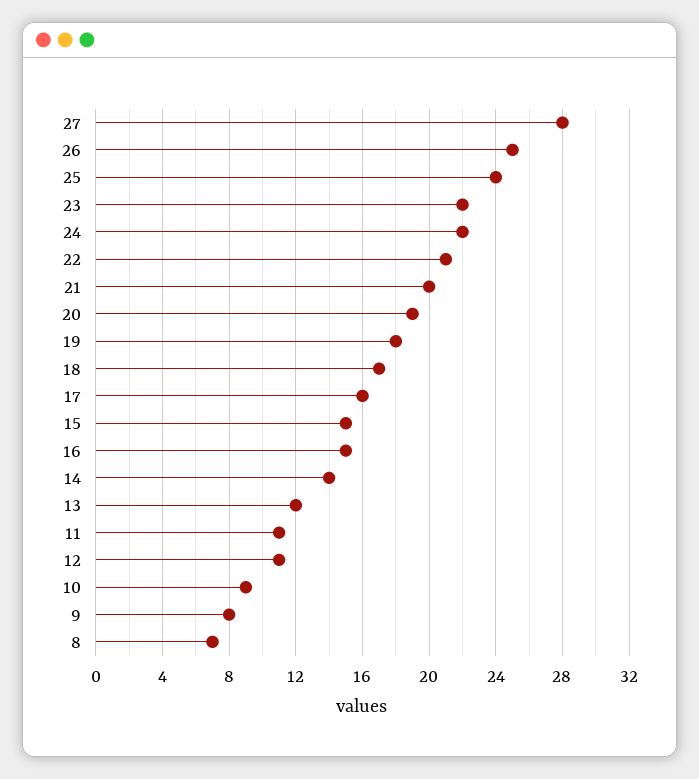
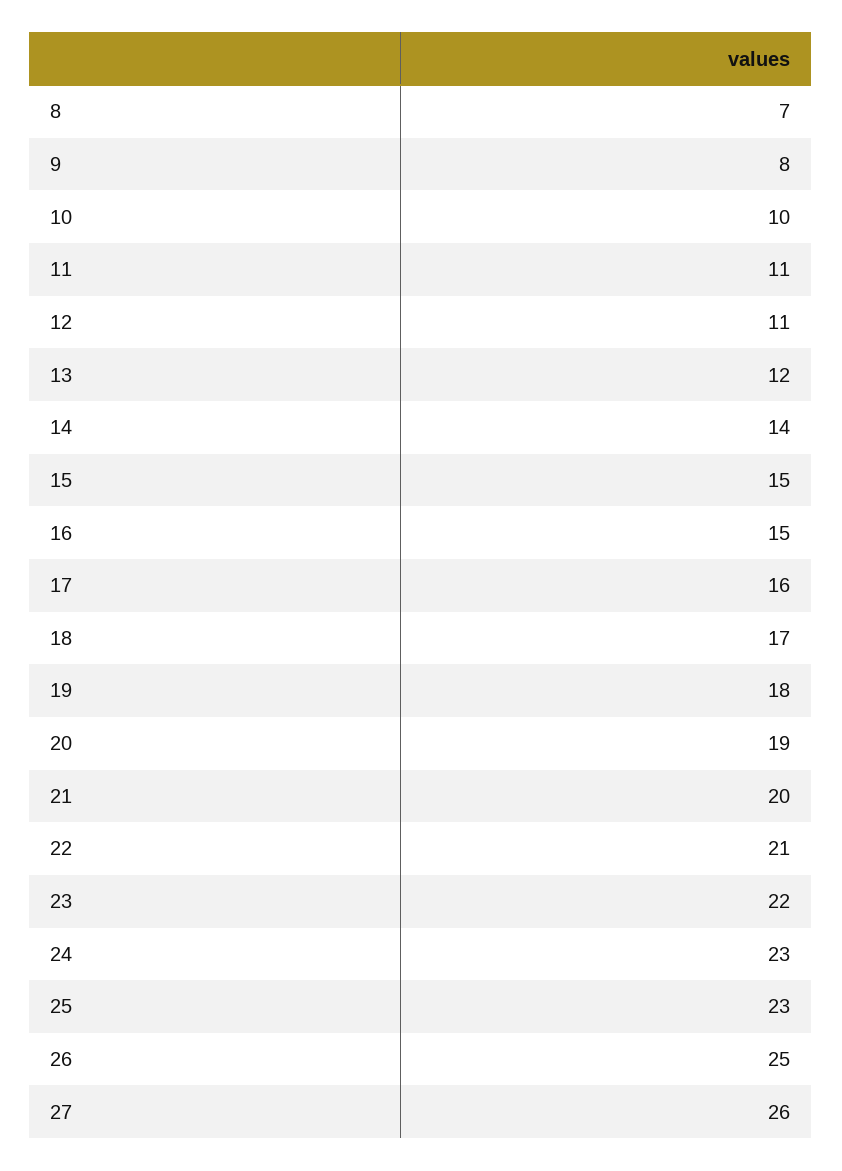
27: 28 -> 26
25: 24 -> 23
24: 22 -> 23
10: 9 -> 10

